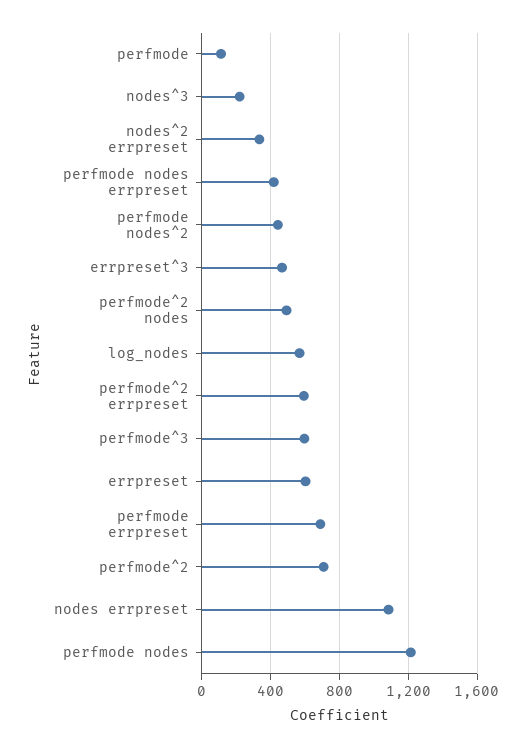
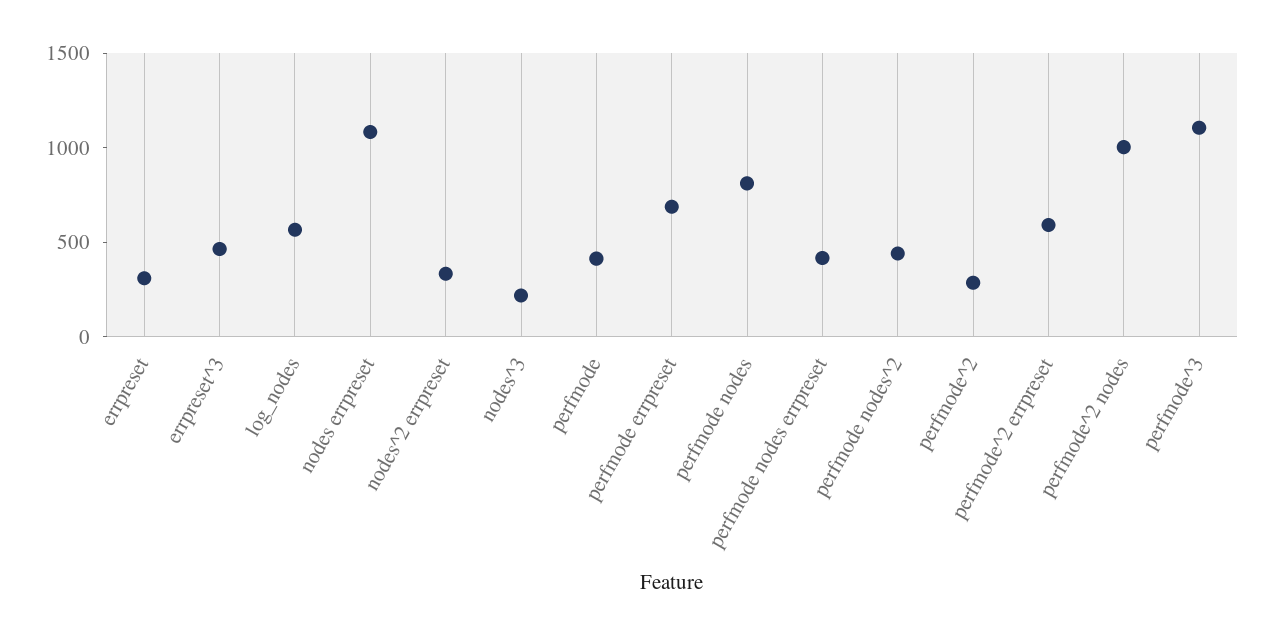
perfmode: 100 -> 400
perfmode^2 nodes: 500 -> 1000
perfmode^3: 600 -> 1100
errpreset: 600 -> 300
perfmode^2: 700 -> 300
perfmode nodes: 1200 -> 800

